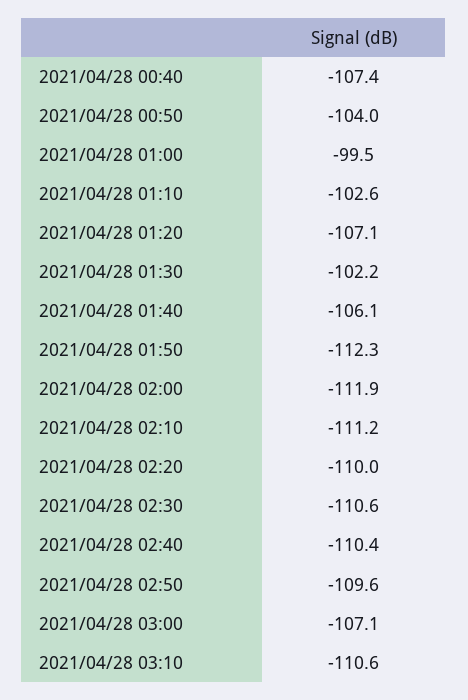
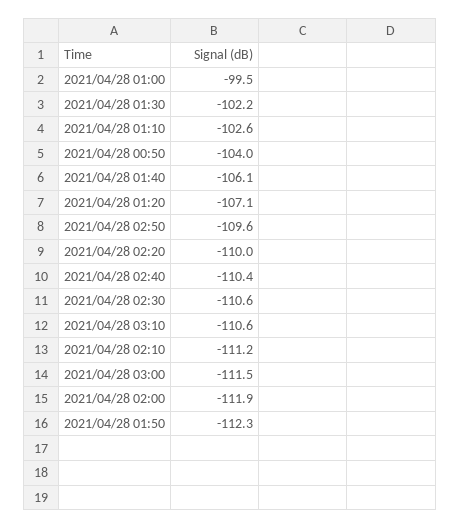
2021/04/28 00:40: -107.4 -> none
2021/04/28 03:00: -107.1 -> -111.5

